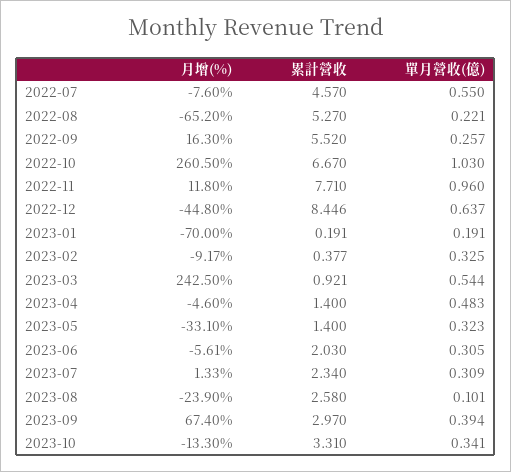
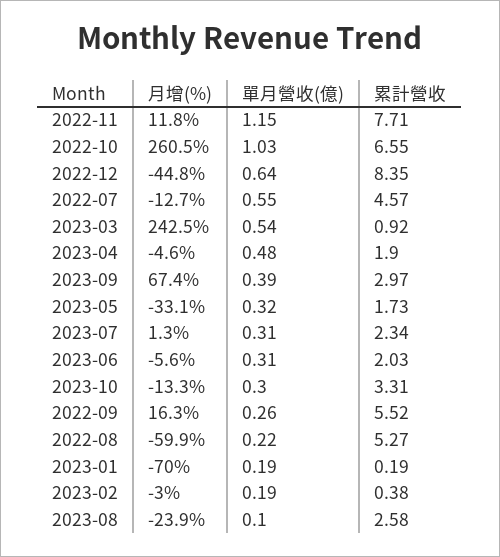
月增(%), 2022-07: -7.6 -> -12.7
月增(%), 2022-08: -65.2 -> -59.9
累計營收, 2022-10: 6.67 -> 6.55
單月營收(億), 2022-11: 0.96 -> 1.15
累計營收, 2022-12: 8.446 -> 8.35
月增(%), 2023-02: -9.17 -> -3
單月營收(億), 2023-02: 0.325 -> 0.19
累計營收, 2023-04: 1.4 -> 1.9
累計營收, 2023-05: 1.4 -> 1.73
單月營收(億), 2023-10: 0.341 -> 0.3

